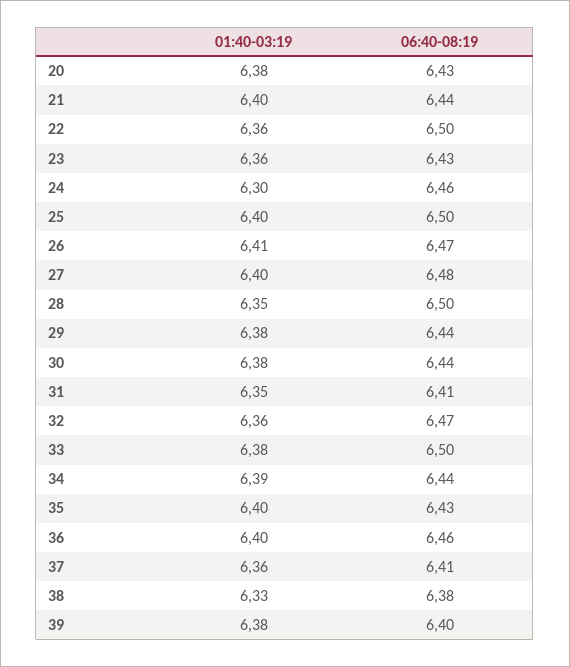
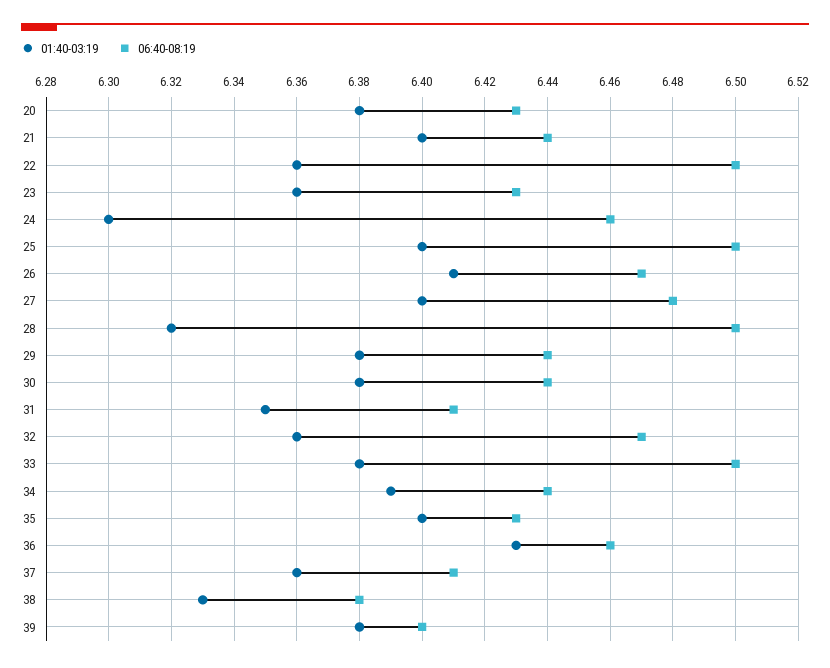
01:40-03:19, 28: 6.35 -> 6.32
01:40-03:19, 36: 6.4 -> 6.43

